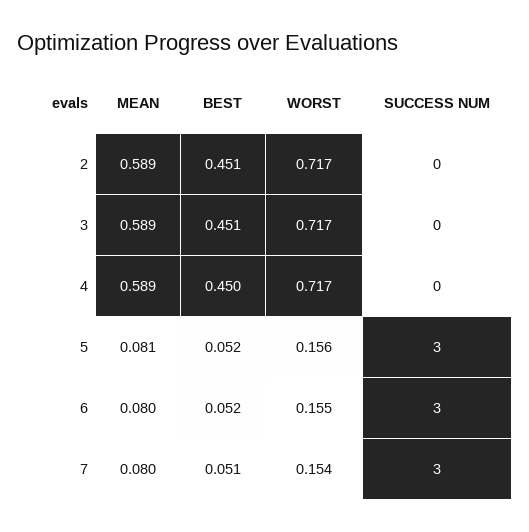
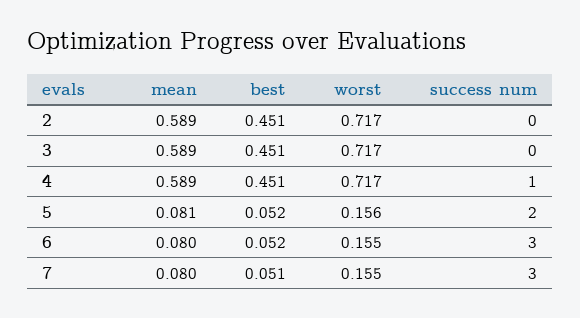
BEST, 4: 0.45 -> 0.451
SUCCESS NUM, 4: 0 -> 1
SUCCESS NUM, 5: 3 -> 2
WORST, 7: 0.154 -> 0.155

